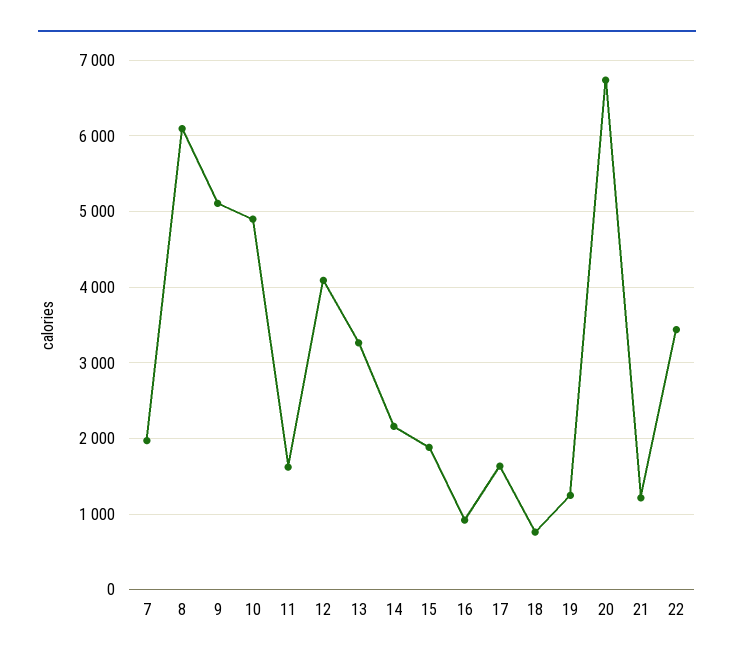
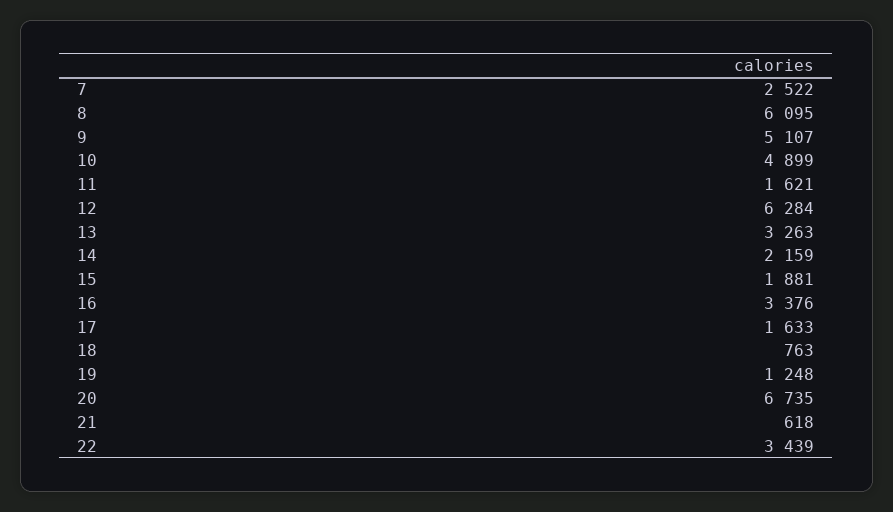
7: 2000 -> 2522
12: 4100 -> 6284
16: 900 -> 3376
21: 1200 -> 618

